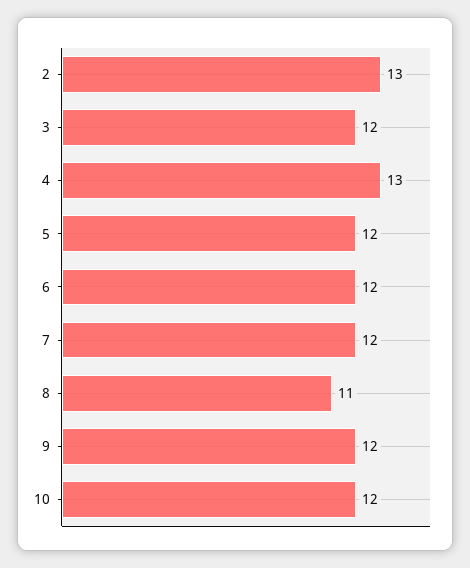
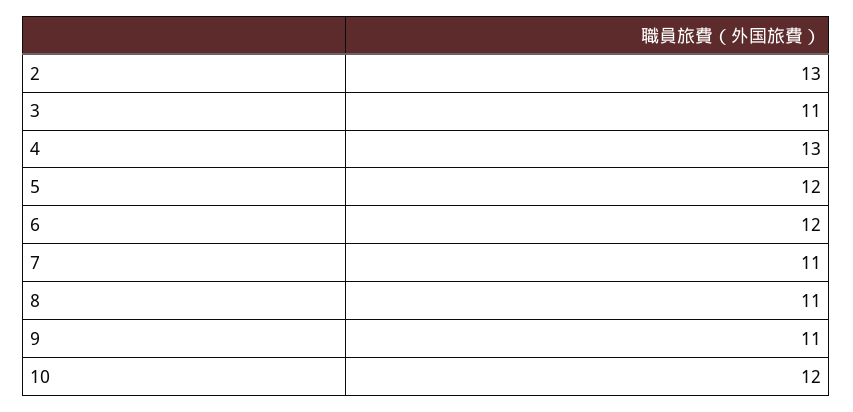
3: 12 -> 11
7: 12 -> 11
9: 12 -> 11

